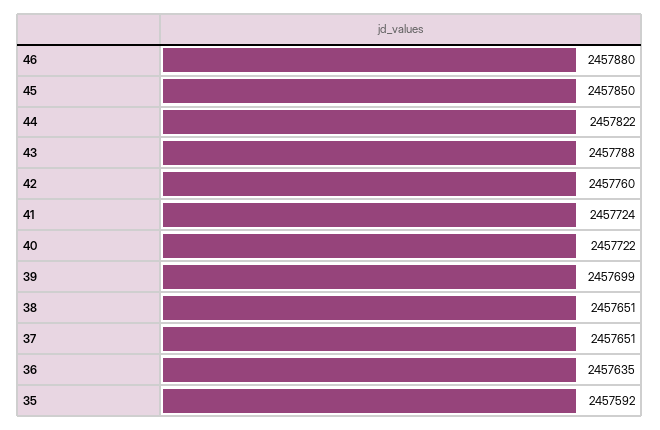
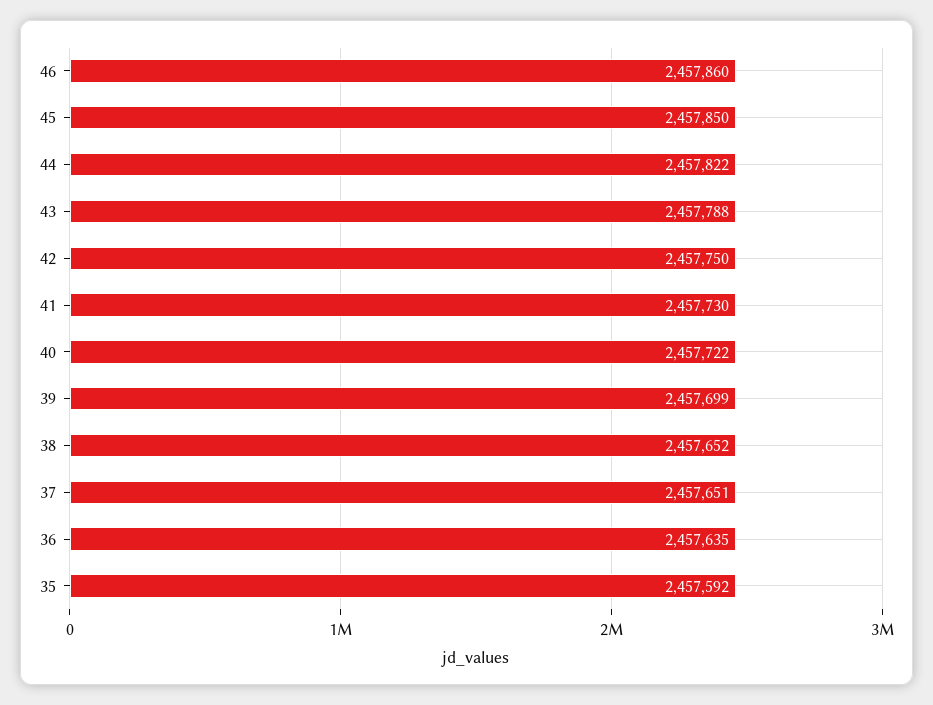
46: 2457880 -> 2457860
42: 2457760 -> 2457750
41: 2457724 -> 2457730
38: 2457651 -> 2457652

